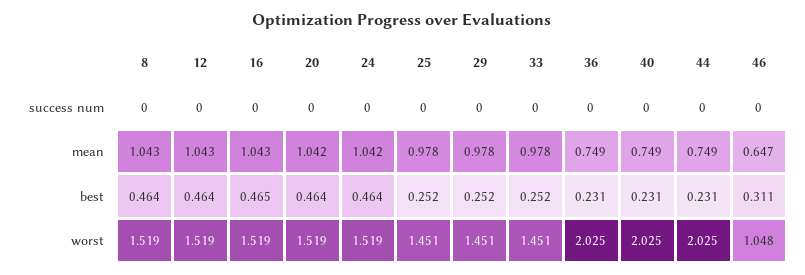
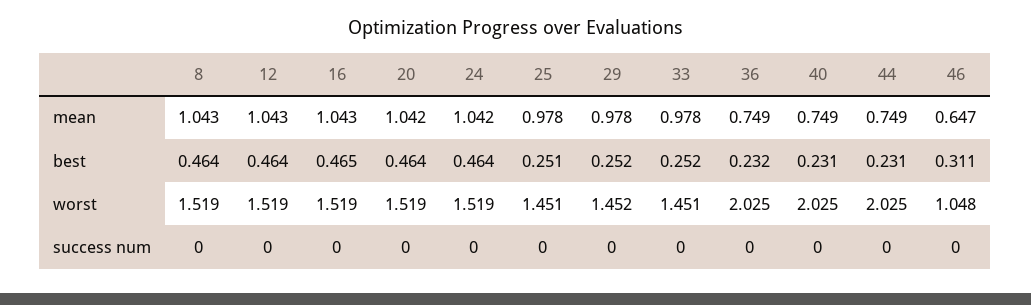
25, best: 0.252 -> 0.251
36, best: 0.231 -> 0.232
29, worst: 1.451 -> 1.452

